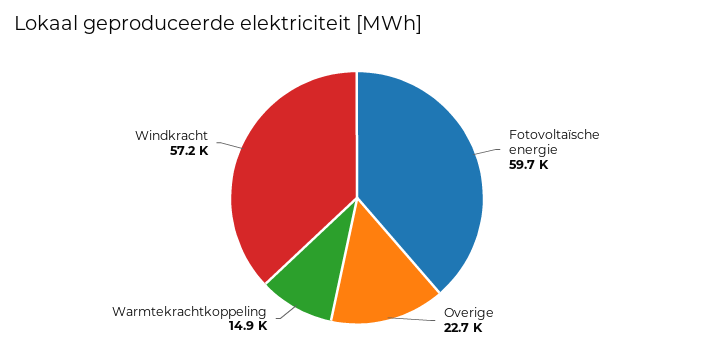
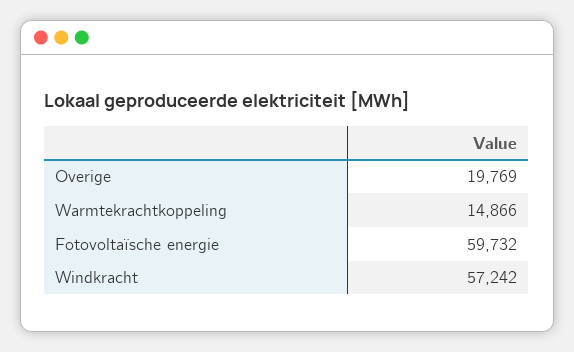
Overige: 22700 -> 19769

